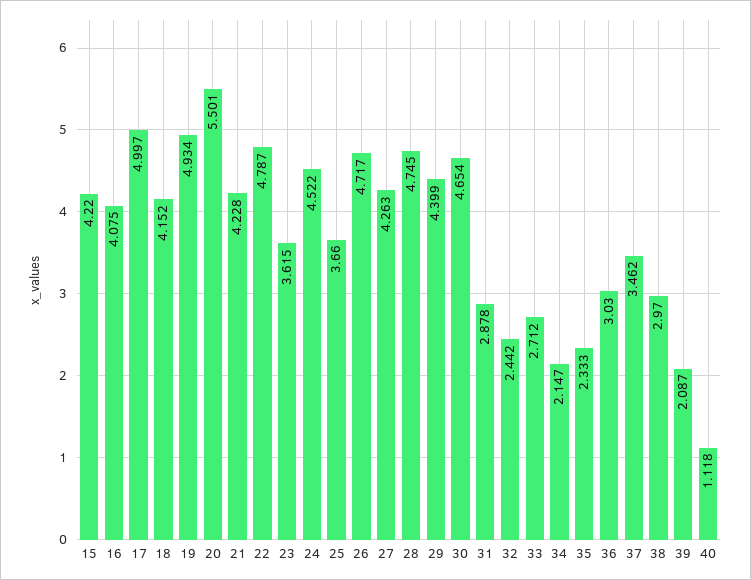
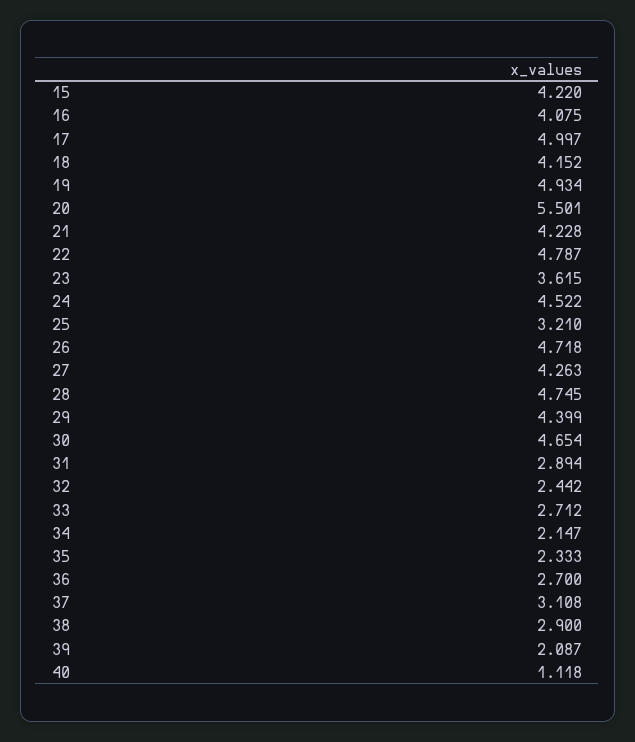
25: 3.66 -> 3.21
26: 4.717 -> 4.718
31: 2.878 -> 2.894
36: 3.03 -> 2.7
37: 3.462 -> 3.108
38: 2.97 -> 2.9

